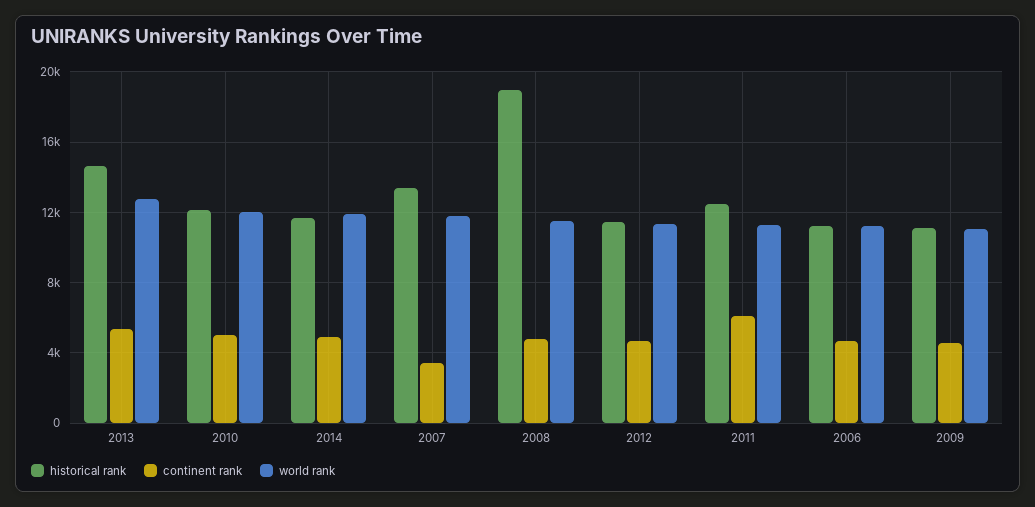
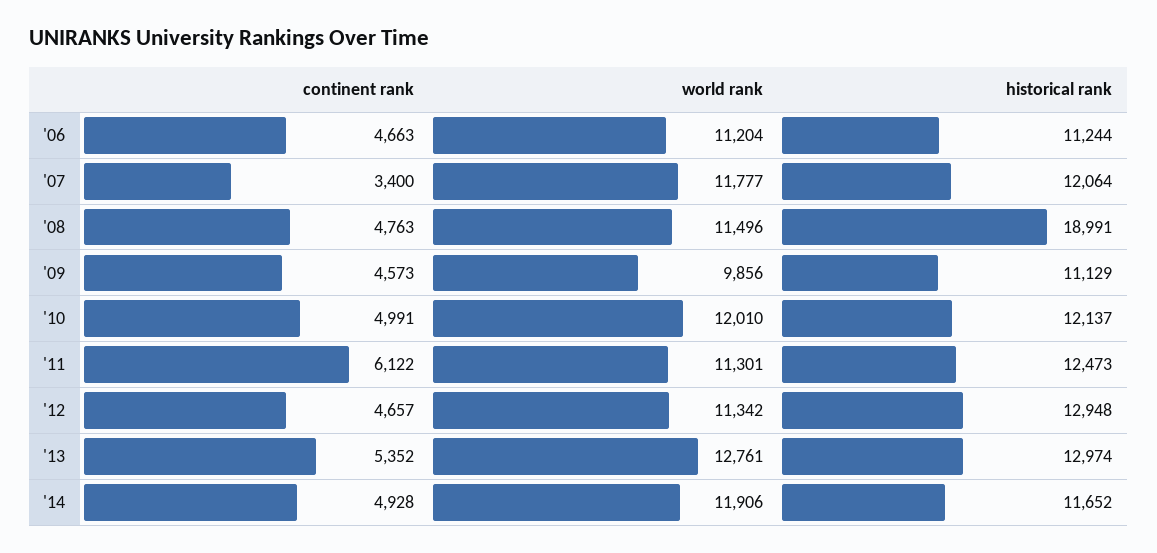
historical rank, 2013: 14500 -> 12974
historical rank, 2007: 13500 -> 12064
historical rank, 2012: 11500 -> 12948
world rank, 2009: 11000 -> 9856

